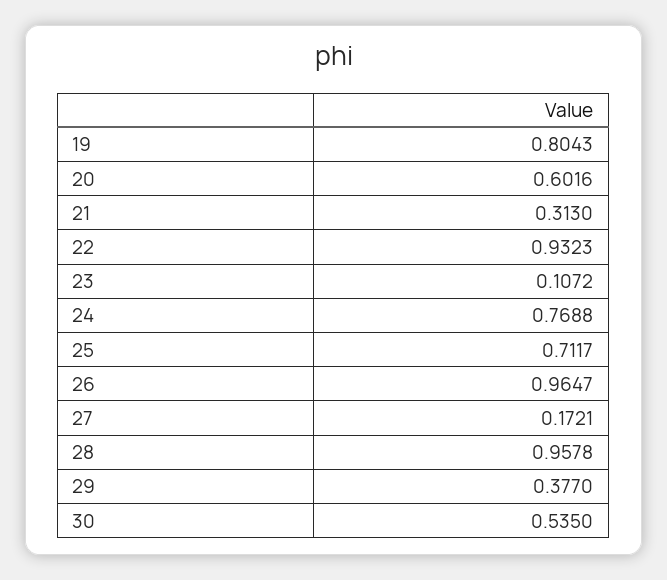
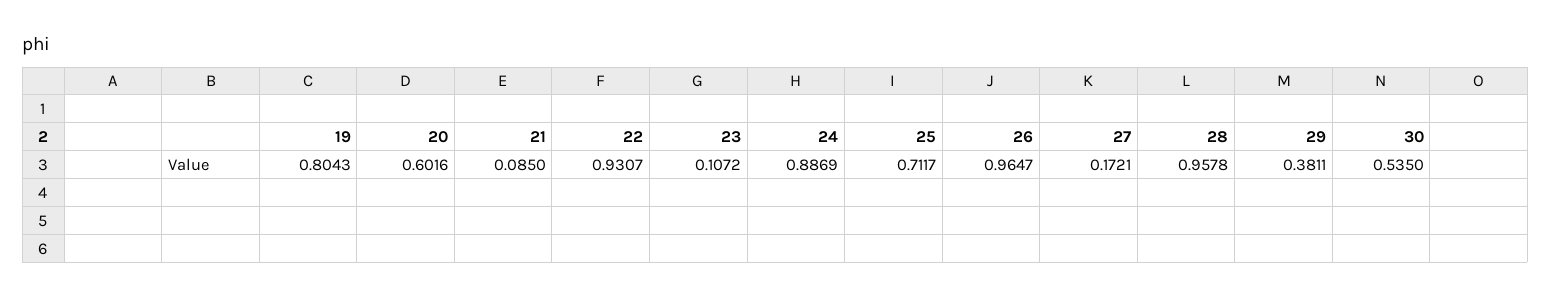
21: 0.313 -> 0.085
22: 0.9323 -> 0.9307
24: 0.7688 -> 0.8869
29: 0.377 -> 0.3811

